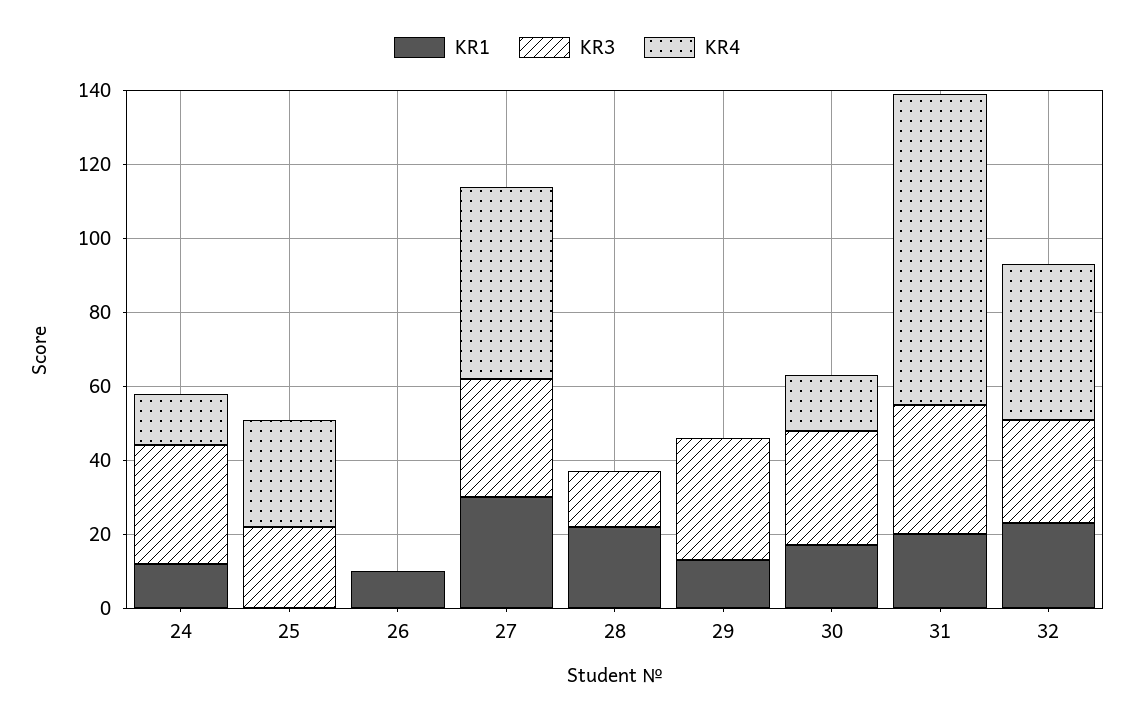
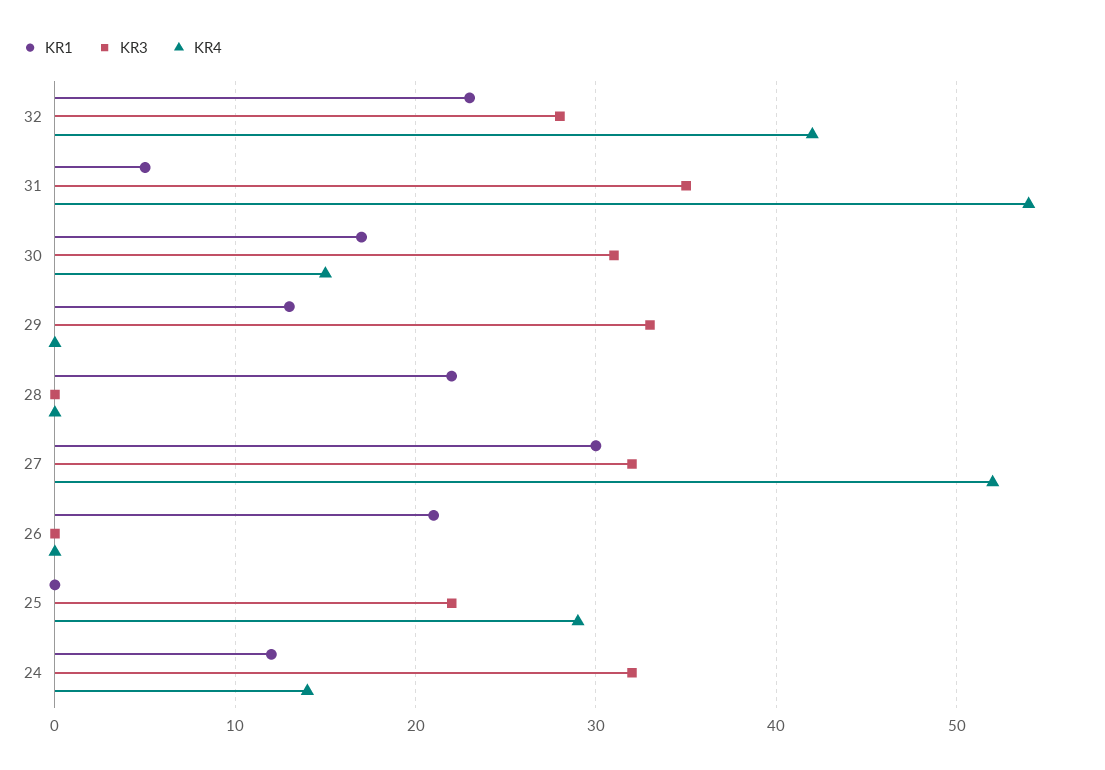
KR1, 26: 10 -> 21
KR3, 28: 15 -> 0
KR1, 31: 20 -> 5
KR4, 31: 85 -> 54

